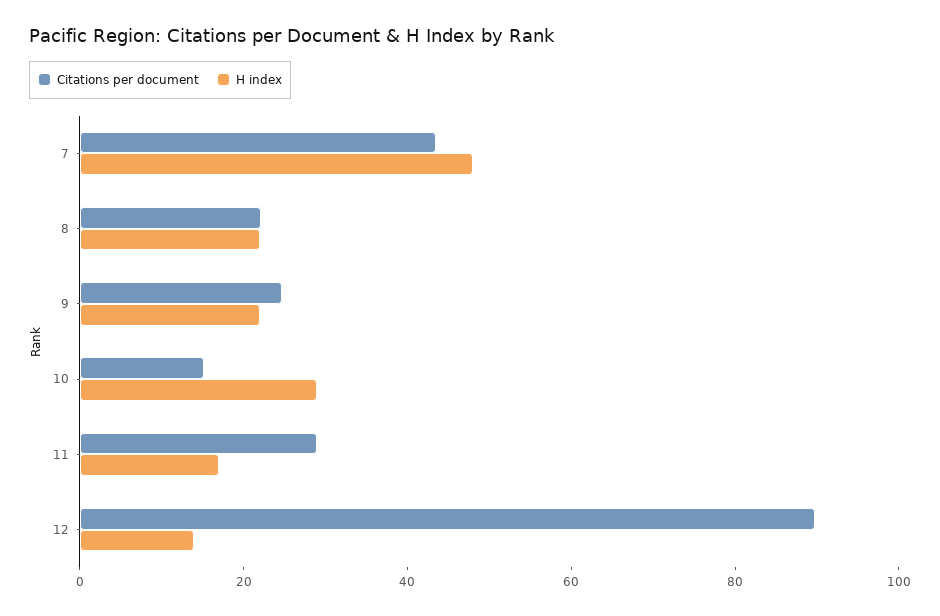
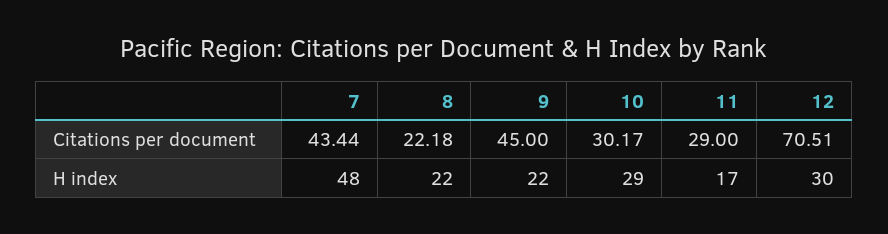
Citations per document, 9: 25 -> 45
Citations per document, 10: 15 -> 30.17
Citations per document, 12: 90 -> 70.51
H index, 12: 15 -> 30

